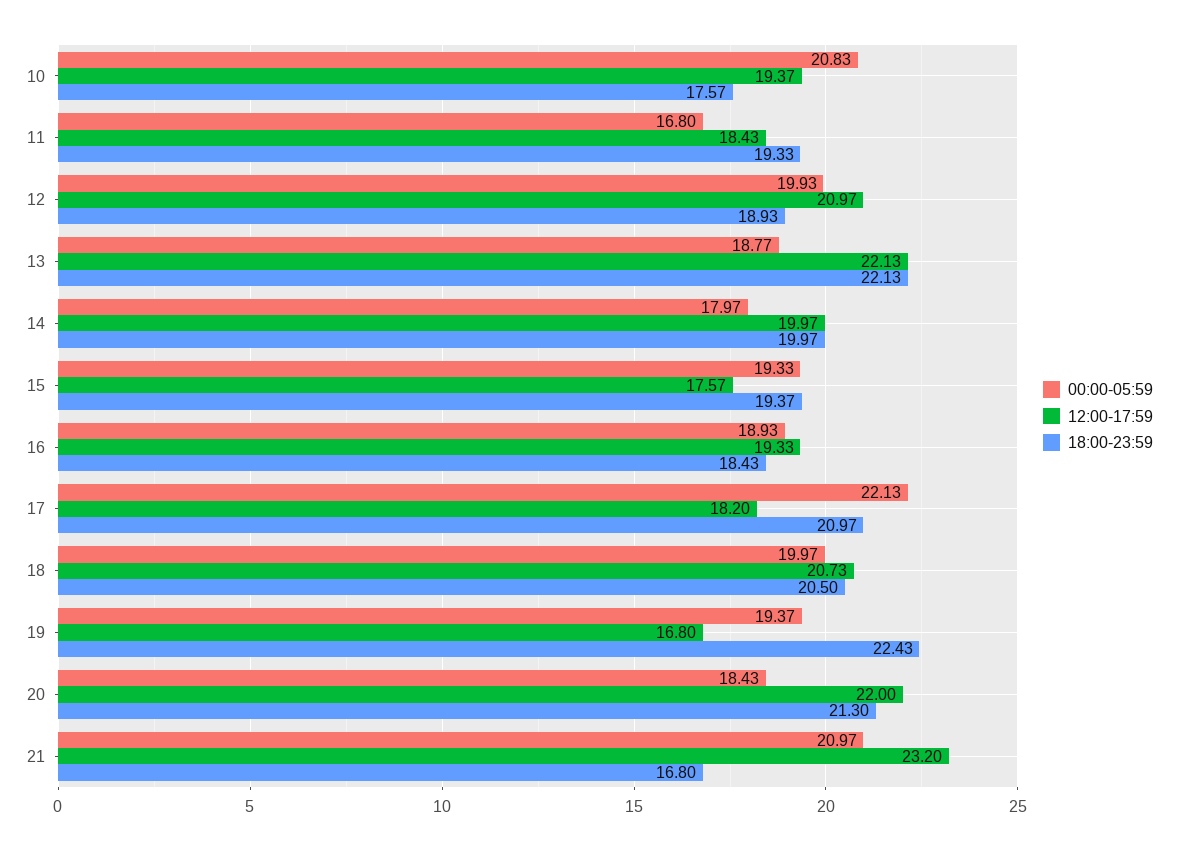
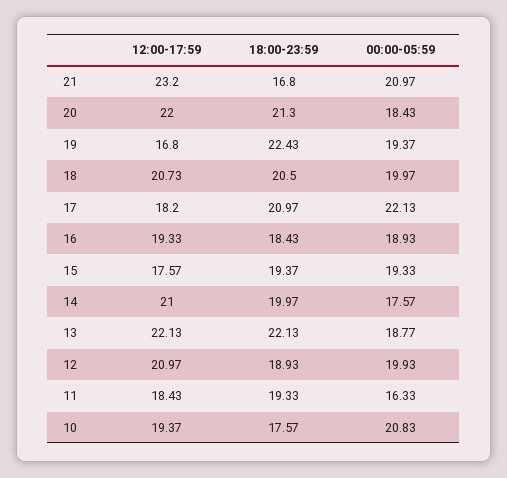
00:00-05:59, 11: 16.8 -> 16.33
00:00-05:59, 14: 17.97 -> 17.57
12:00-17:59, 14: 19.97 -> 21

